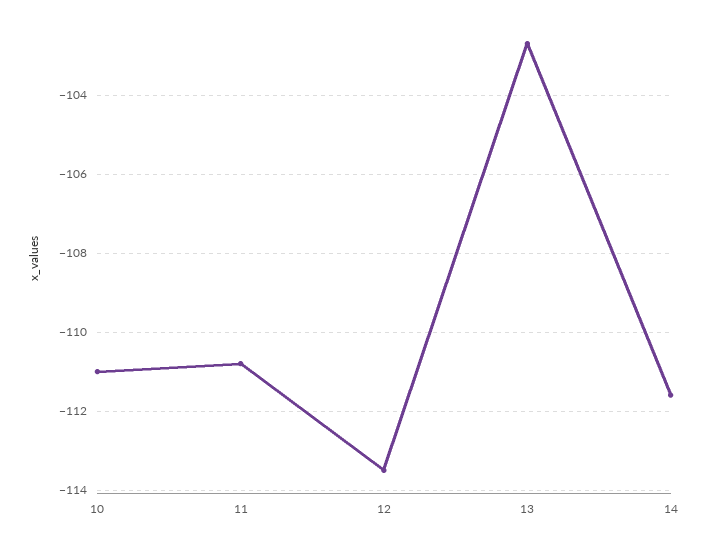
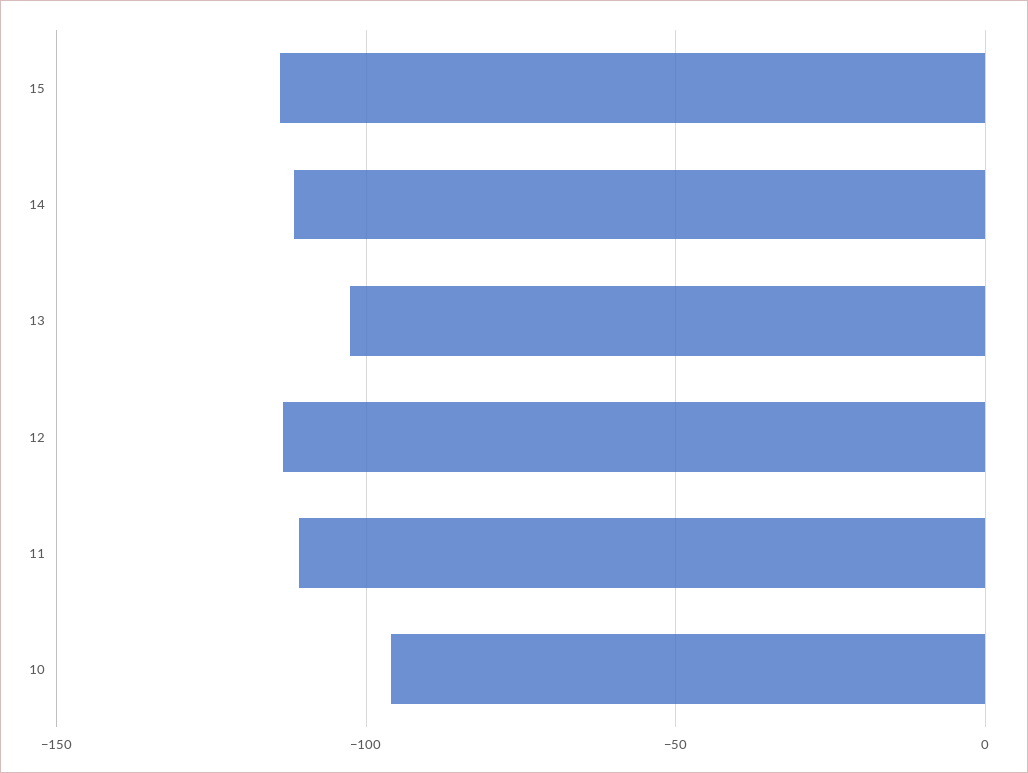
10: -111 -> -95
15: none -> -115

